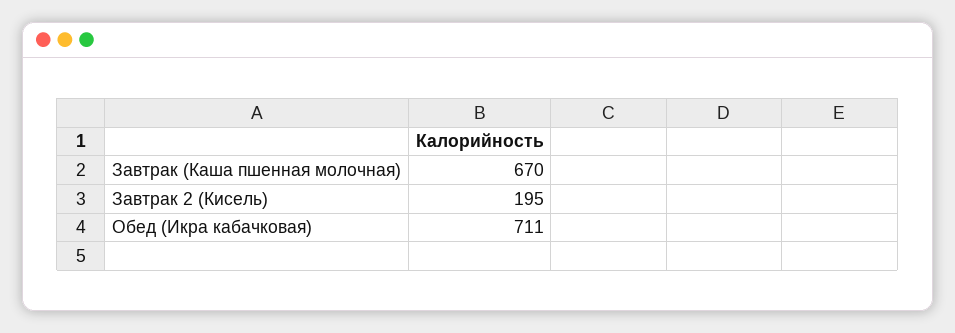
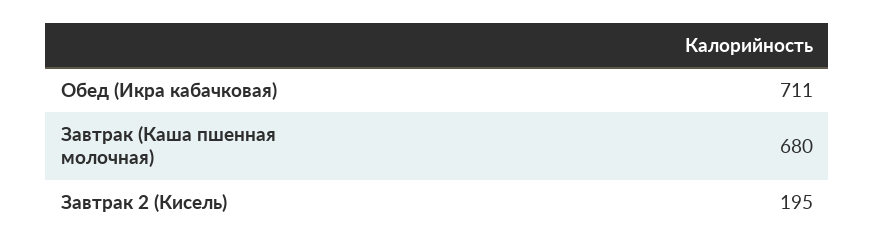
Завтрак (Каша пшенная молочная): 670 -> 680

